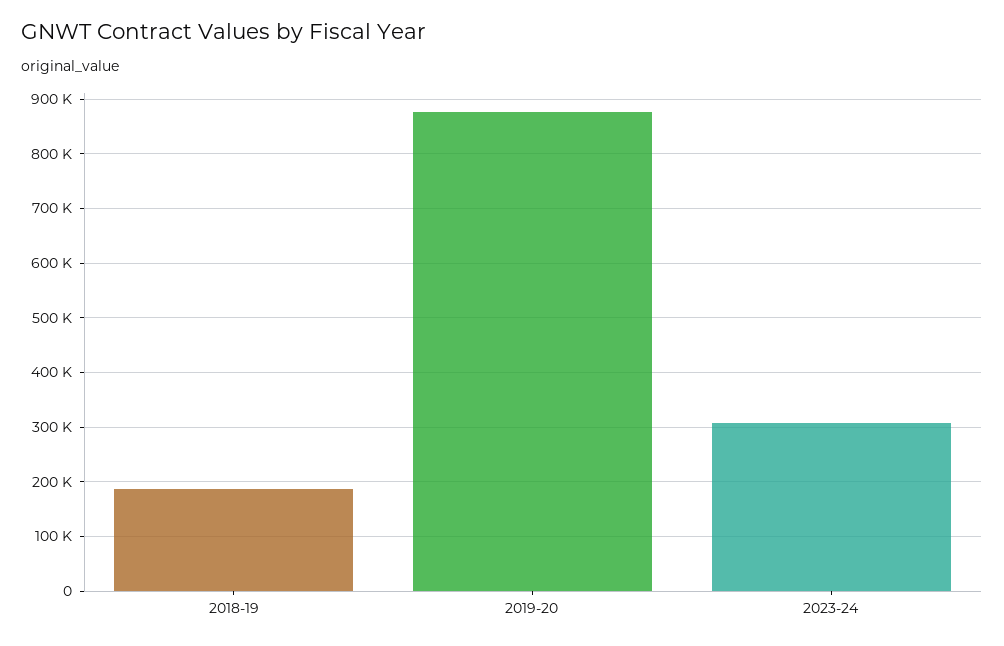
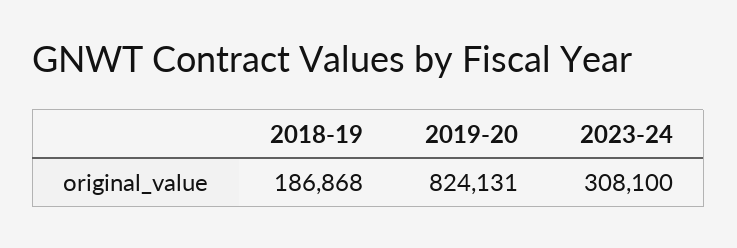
2019-20: 880000 -> 824131

